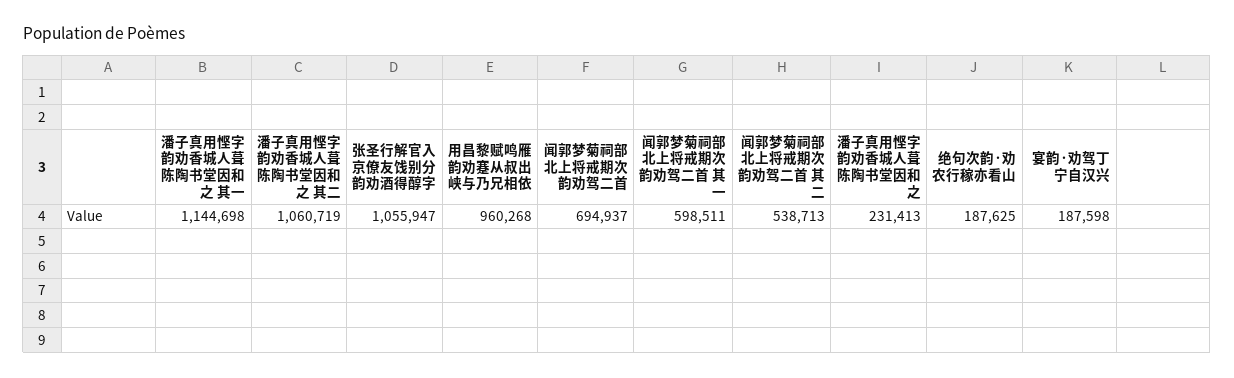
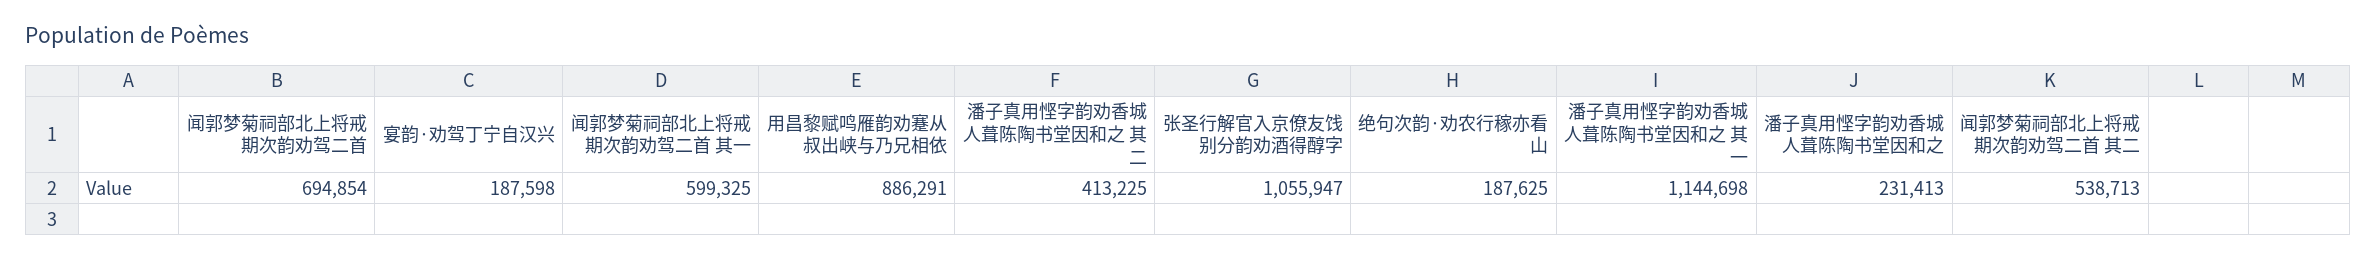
潘子真用悭字韵劝香城人葺陈陶书堂因和之 其二: 1060719 -> 413225
用昌黎赋鸣雁韵劝蹇从叔出峡与乃兄相依: 960268 -> 886291
闻郭梦菊祠部北上将戒期次韵劝驾二首: 694937 -> 694854
闻郭梦菊祠部北上将戒期次韵劝驾二首 其一: 598511 -> 599325

